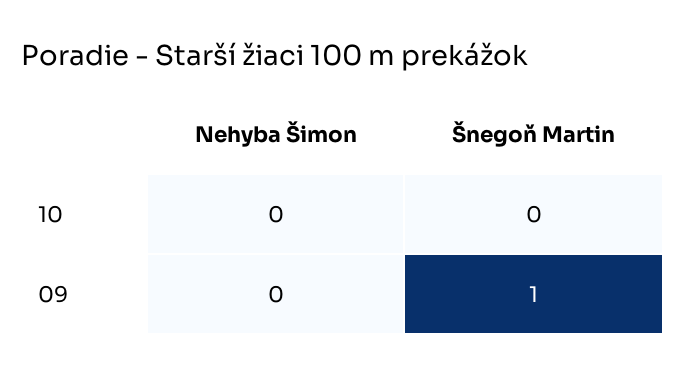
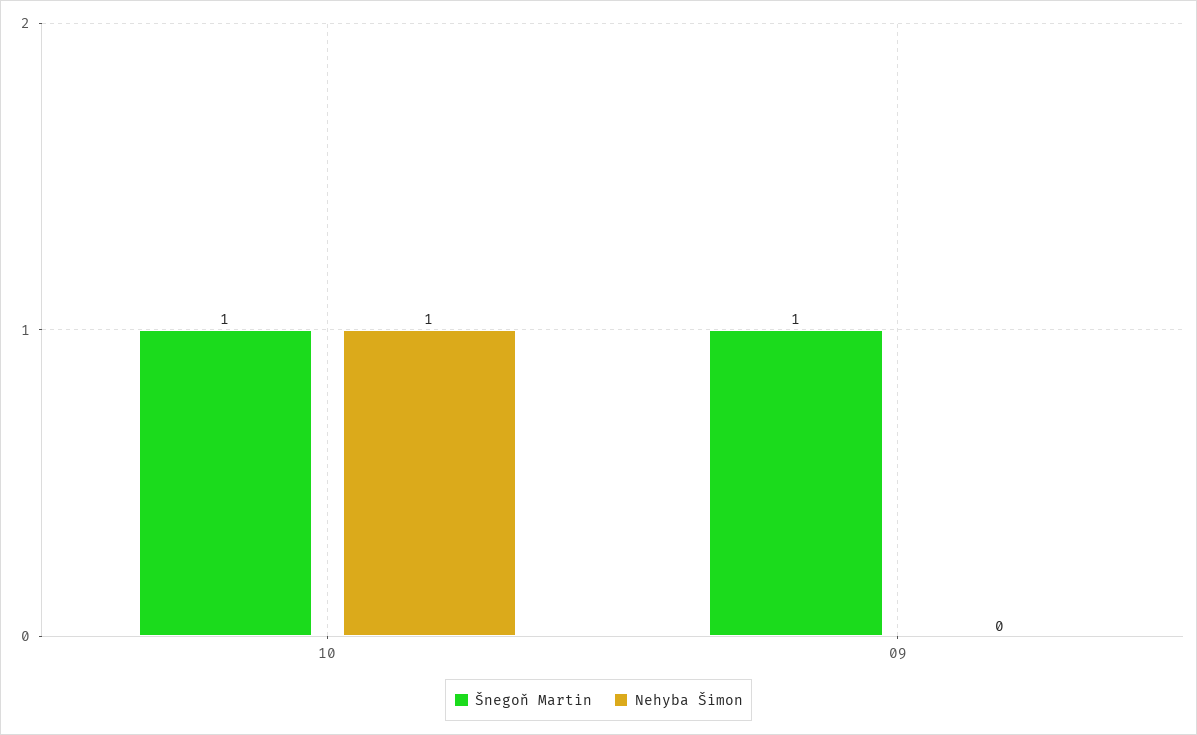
Nehyba Šimon, 10: 0 -> 1
Šnegoň Martin, 10: 0 -> 1

